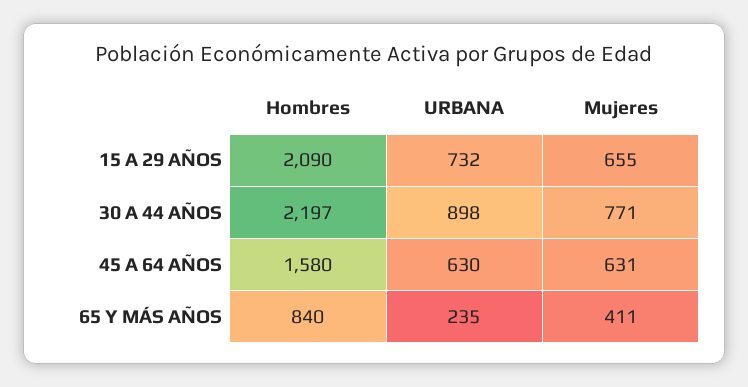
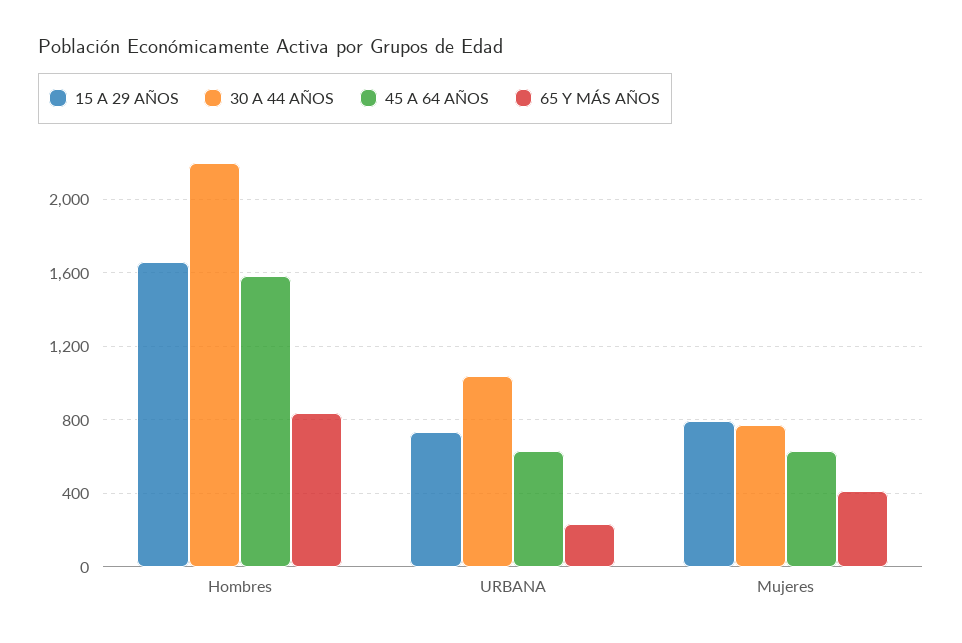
15 A 29 AÑOS, Hombres: 2090 -> 1650
15 A 29 AÑOS, Mujeres: 655 -> 800
30 A 44 AÑOS, URBANA: 898 -> 1050

